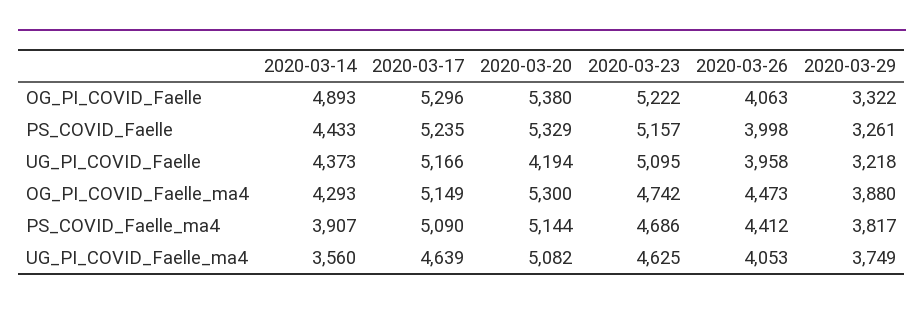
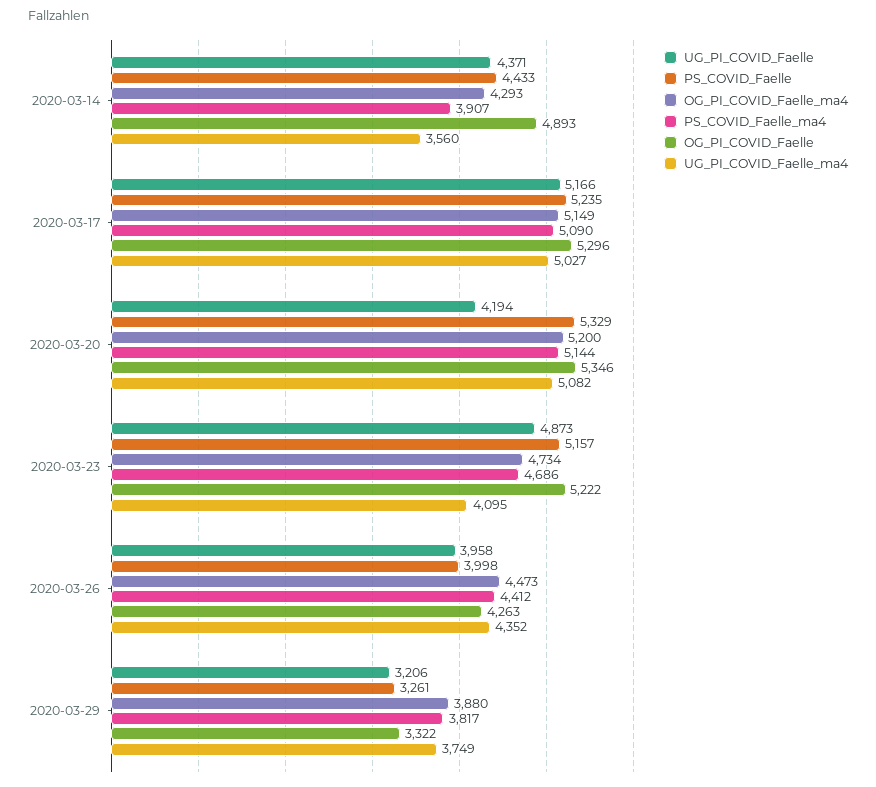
OG_PI_COVID_Faelle, 2020-03-20: 5380 -> 5346
OG_PI_COVID_Faelle, 2020-03-26: 4063 -> 4263
UG_PI_COVID_Faelle, 2020-03-14: 4373 -> 4371
UG_PI_COVID_Faelle, 2020-03-23: 5095 -> 4873
UG_PI_COVID_Faelle, 2020-03-29: 3218 -> 3206
OG_PI_COVID_Faelle_ma4, 2020-03-20: 5300 -> 5200
OG_PI_COVID_Faelle_ma4, 2020-03-23: 4742 -> 4734
UG_PI_COVID_Faelle_ma4, 2020-03-17: 4639 -> 5027
UG_PI_COVID_Faelle_ma4, 2020-03-23: 4625 -> 4095
UG_PI_COVID_Faelle_ma4, 2020-03-26: 4053 -> 4352

